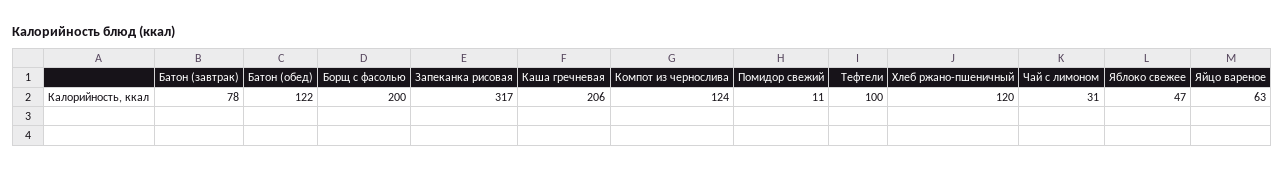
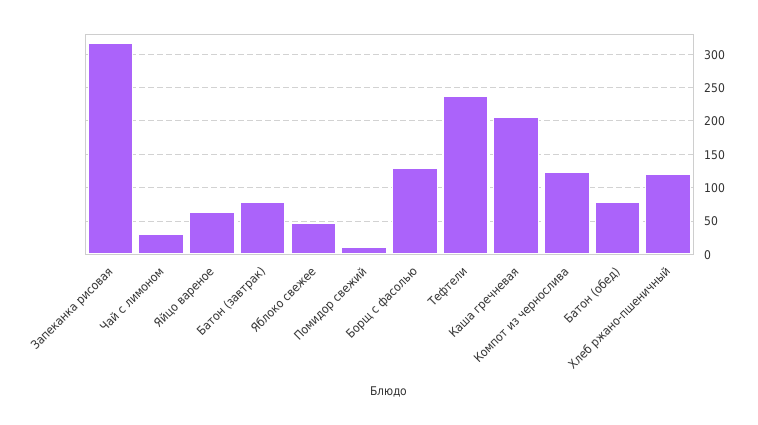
Батон (обед): 122 -> 80
Борщ с фасолью: 200 -> 130
Тефтели: 100 -> 240

